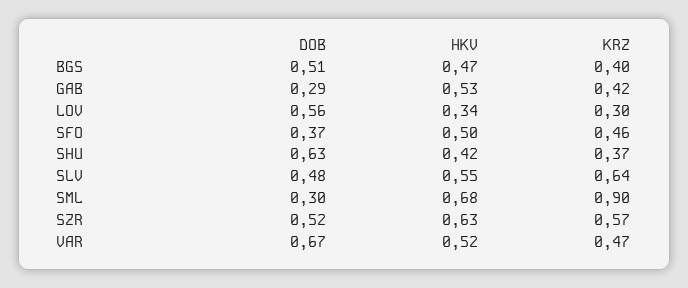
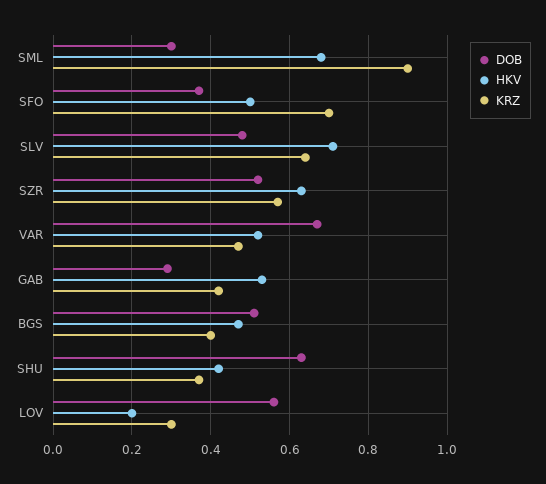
HKV, LOV: 0.34 -> 0.2
KRZ, SFO: 0.46 -> 0.7
HKV, SLV: 0.55 -> 0.7

